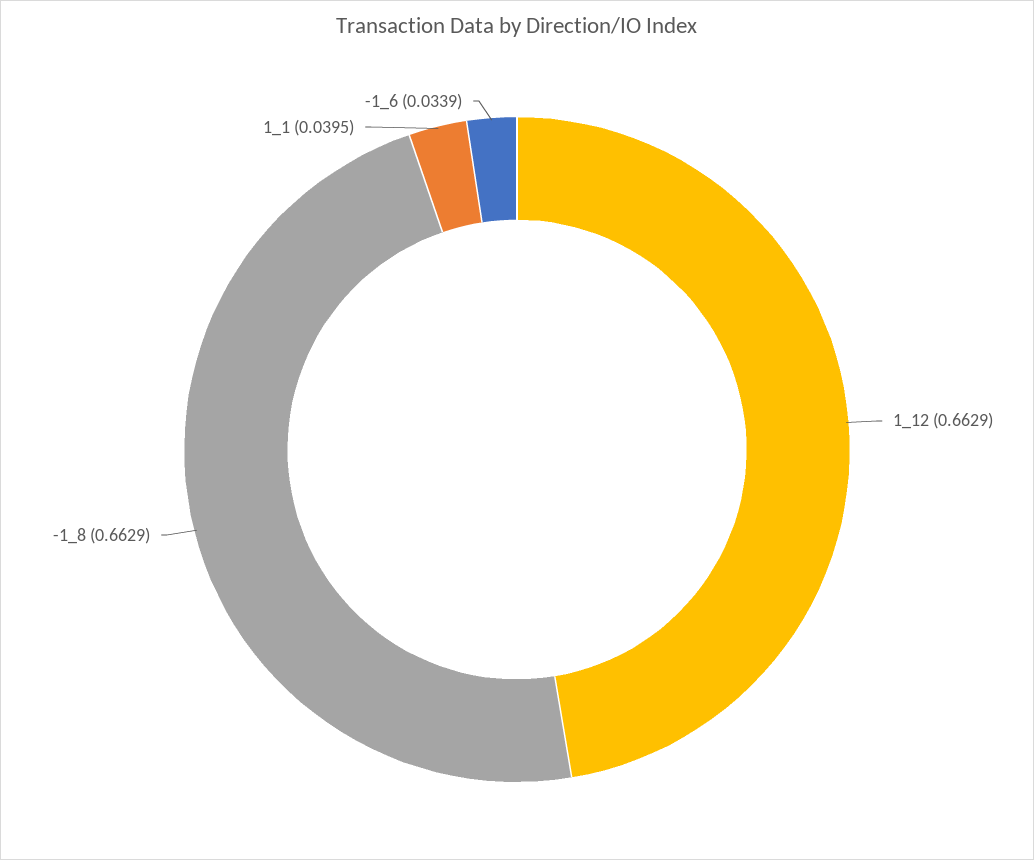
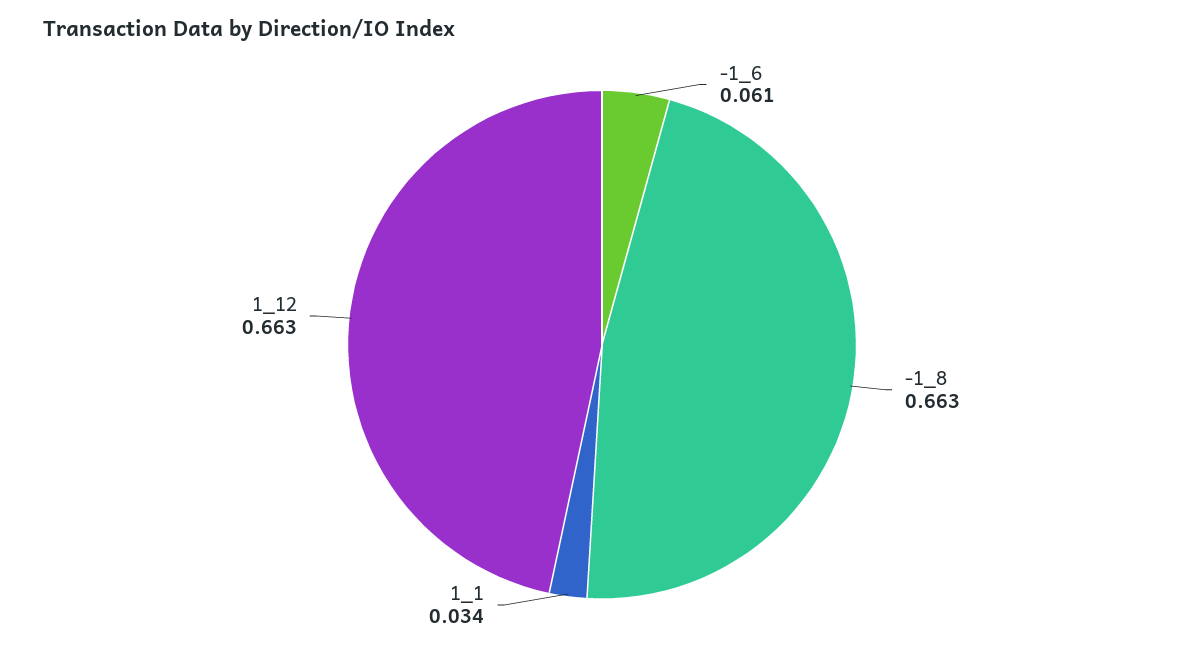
1_1: 0.0395 -> 0.034
-1_6: 0.0339 -> 0.061

